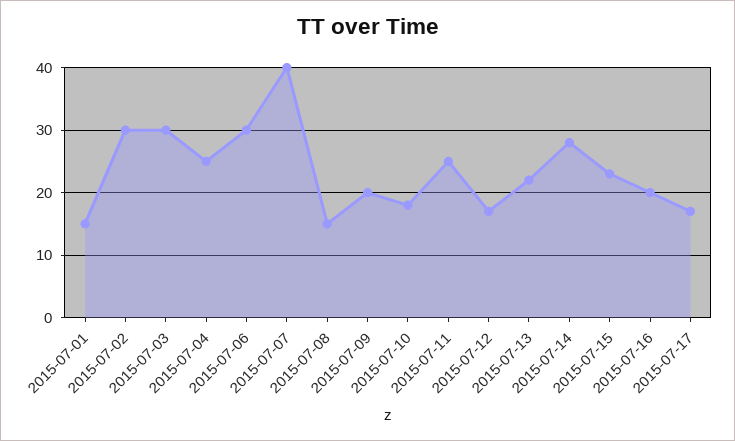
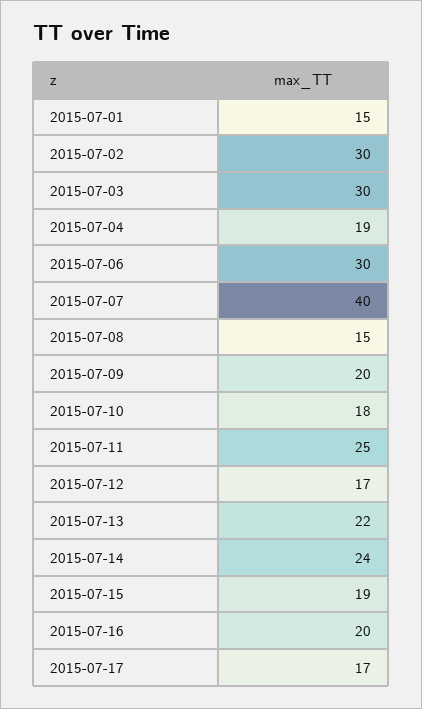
2015-07-04: 25 -> 19
2015-07-14: 28 -> 24
2015-07-15: 23 -> 19

